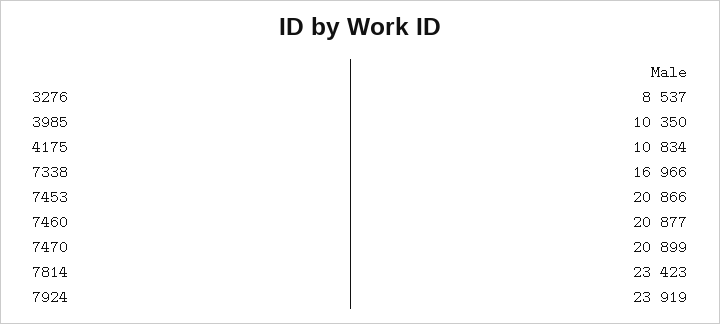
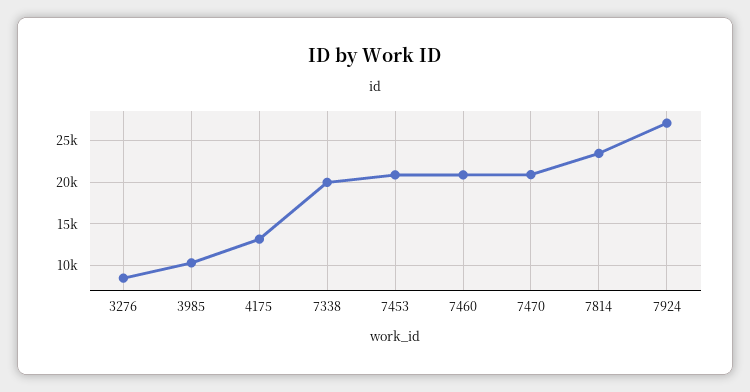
4175: 10834 -> 13000
7338: 16966 -> 20000
7924: 23919 -> 27000

